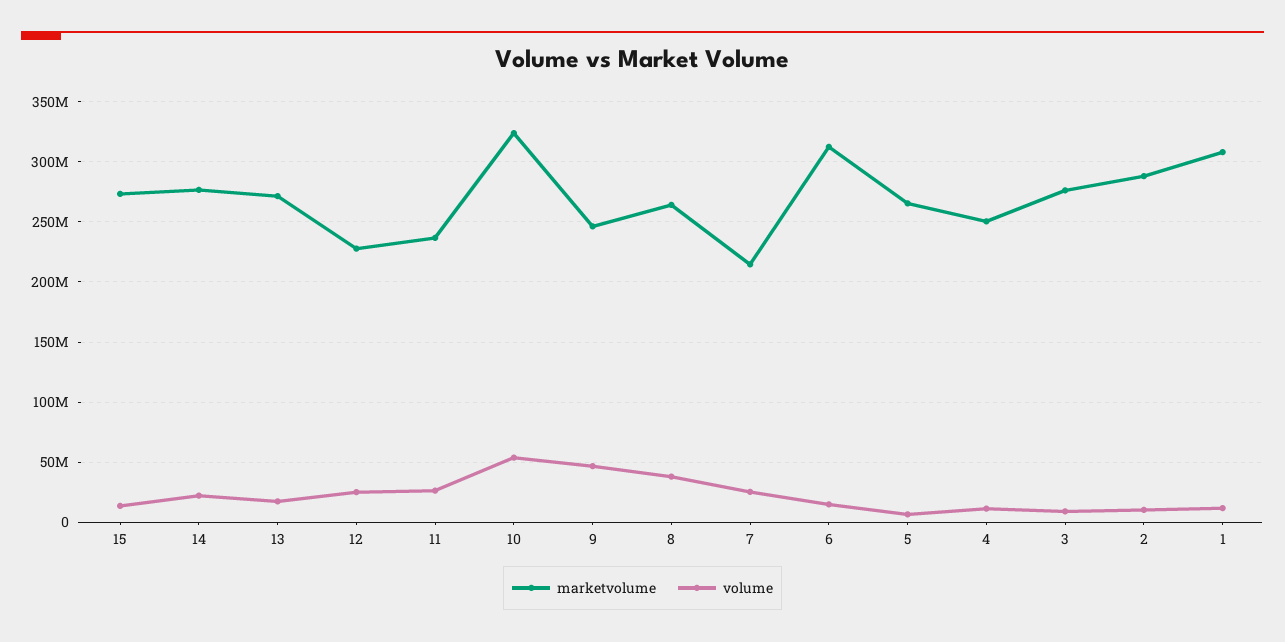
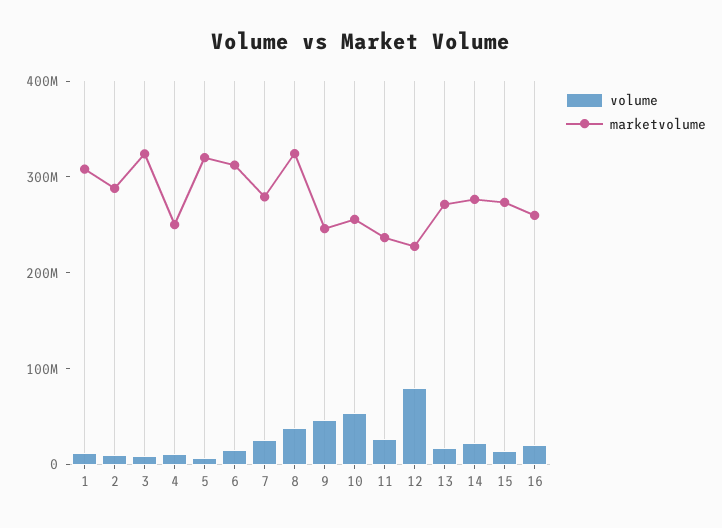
volume, 12: 25000000 -> 80000000
marketvolume, 10: 325000000 -> 260000000
marketvolume, 8: 265000000 -> 320000000
marketvolume, 7: 215000000 -> 280000000
marketvolume, 5: 265000000 -> 320000000
marketvolume, 3: 275000000 -> 320000000
volume, 16: none -> 20000000
marketvolume, 16: none -> 260000000

